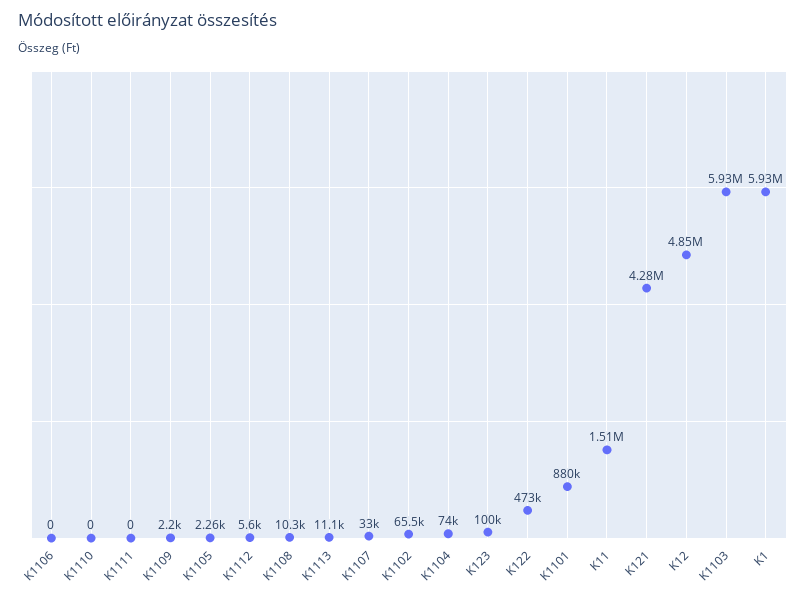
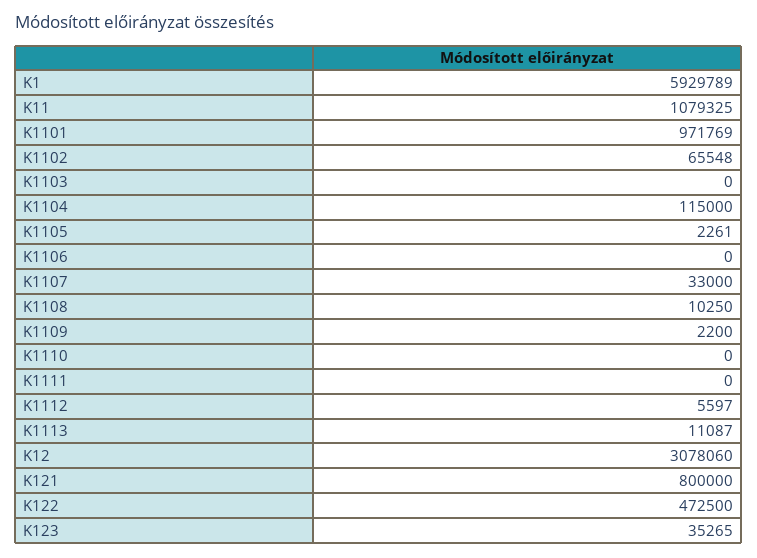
K1104: 74000 -> 115000
K123: 100000 -> 35265
K1101: 880000 -> 971769
K11: 1510000 -> 1079325
K121: 4280000 -> 800000
K12: 4850000 -> 3078060
K1103: 5930000 -> 0

